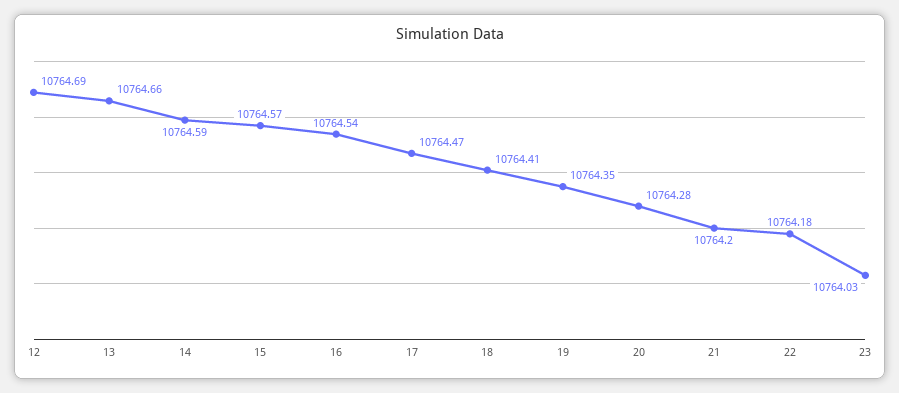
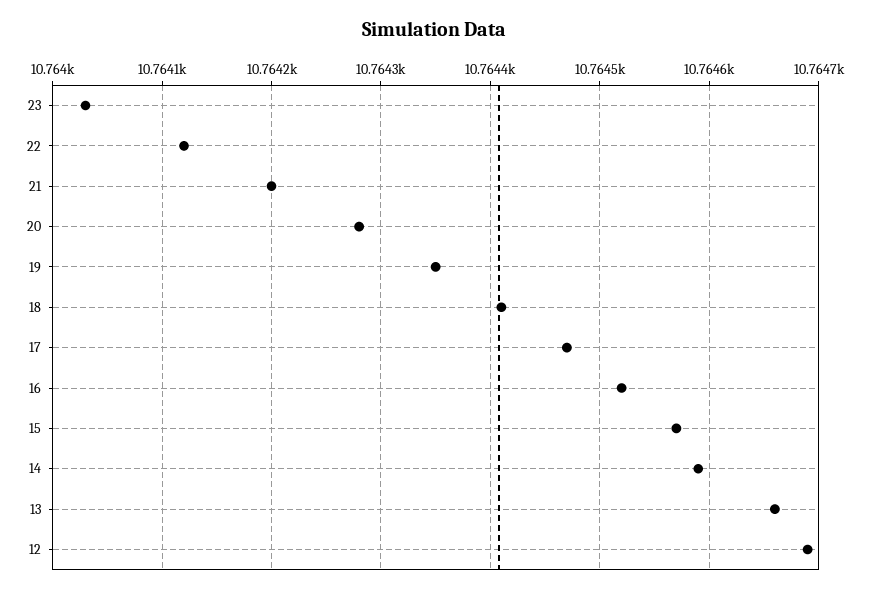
16: 10764.54 -> 10764.52
22: 10764.18 -> 10764.12

